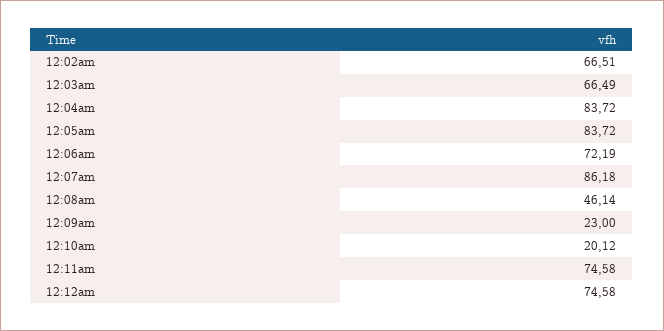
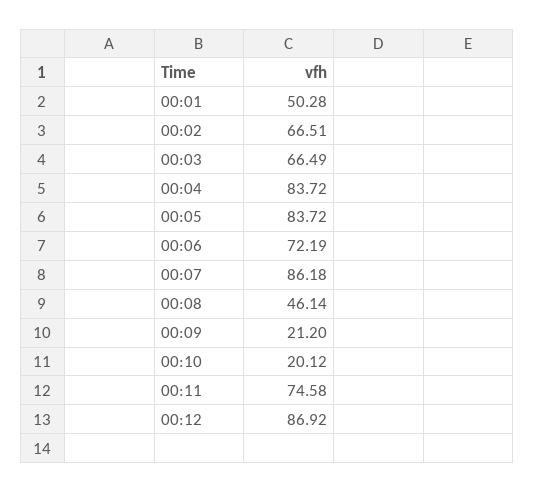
12:09am: 23 -> 21.2
12:12am: 74.58 -> 86.92
00:01: none -> 50.28

